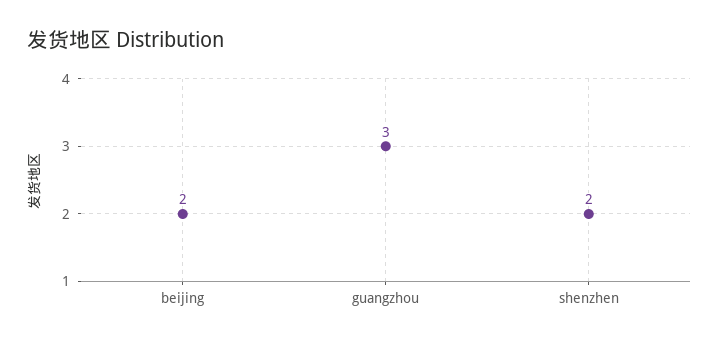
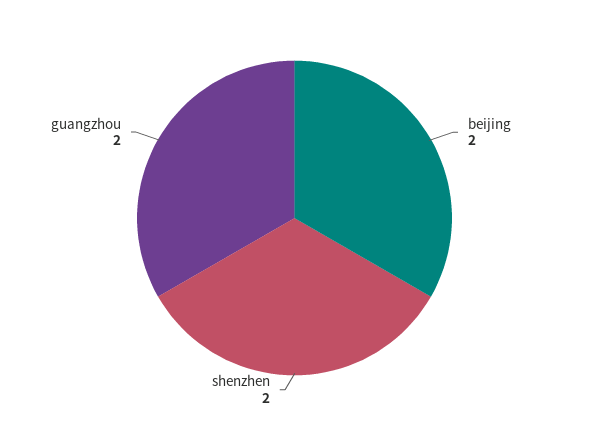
guangzhou: 3 -> 2

